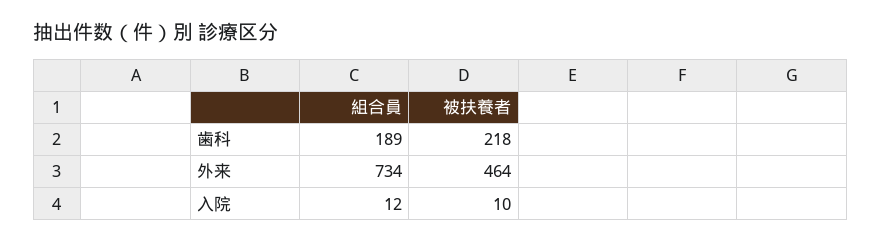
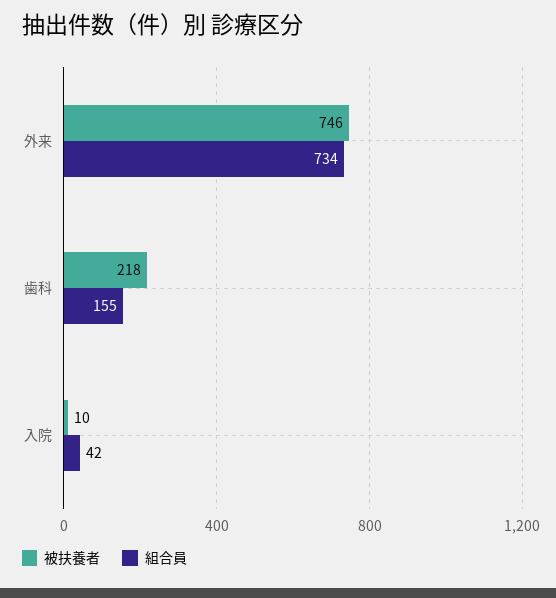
組合員, 歯科: 189 -> 155
被扶養者, 外来: 464 -> 746
組合員, 入院: 12 -> 42

